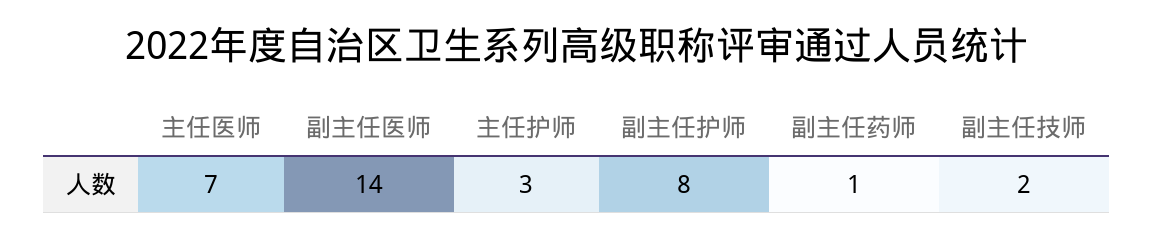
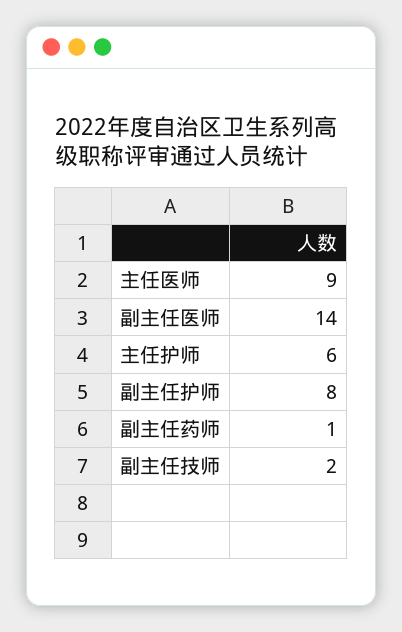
主任医师: 7 -> 9
主任护师: 3 -> 6

